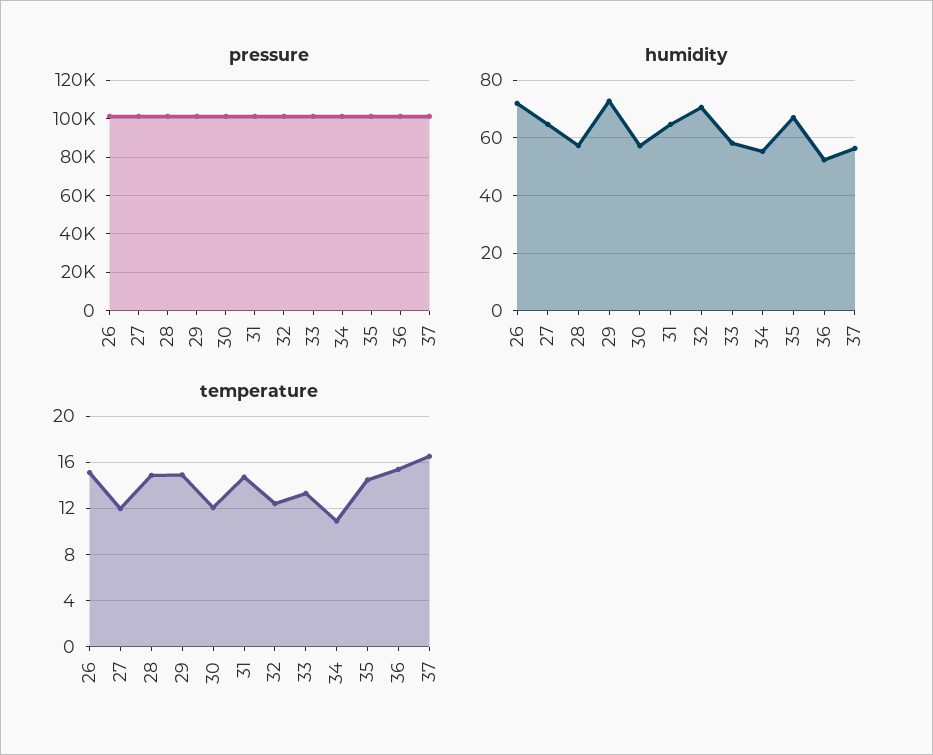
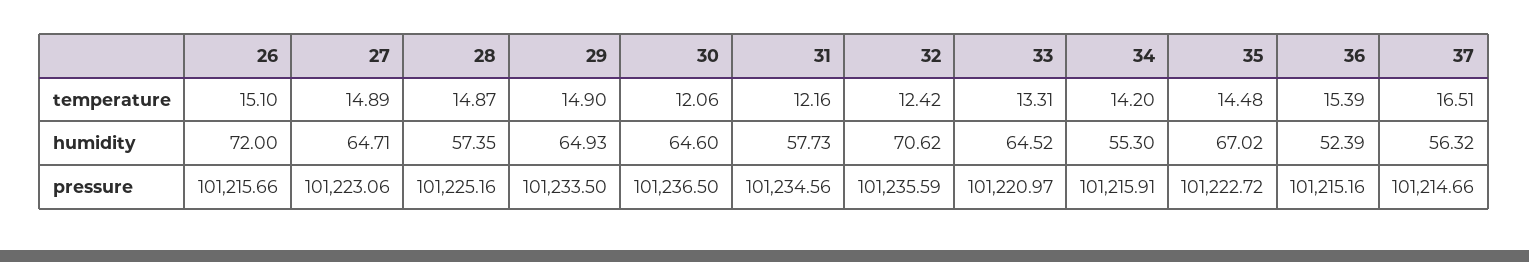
humidity, 29: 72.5 -> 64.93
humidity, 30: 57.5 -> 64.6
humidity, 31: 65 -> 57.73
humidity, 33: 57.5 -> 64.52
temperature, 27: 12 -> 14.89
temperature, 31: 15 -> 12.16
temperature, 34: 11 -> 14.2

